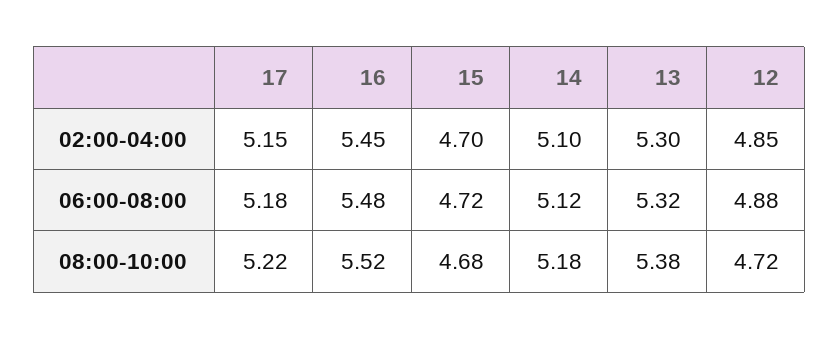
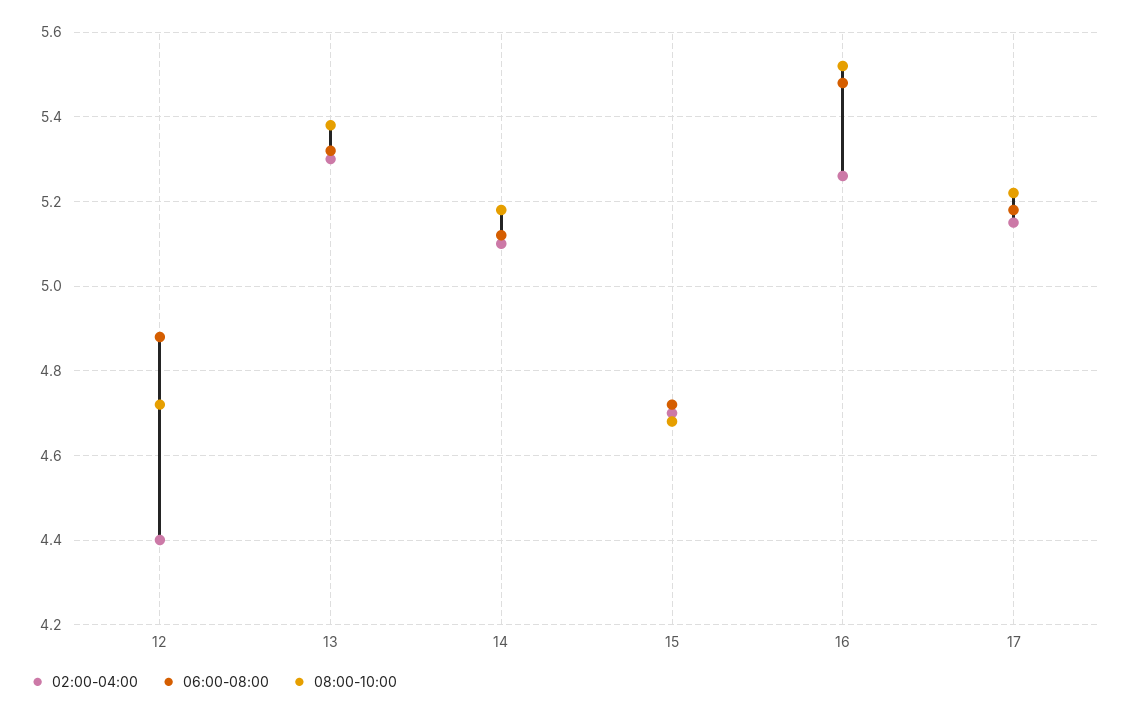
02:00-04:00, 16: 5.45 -> 5.25
02:00-04:00, 12: 4.85 -> 4.4

